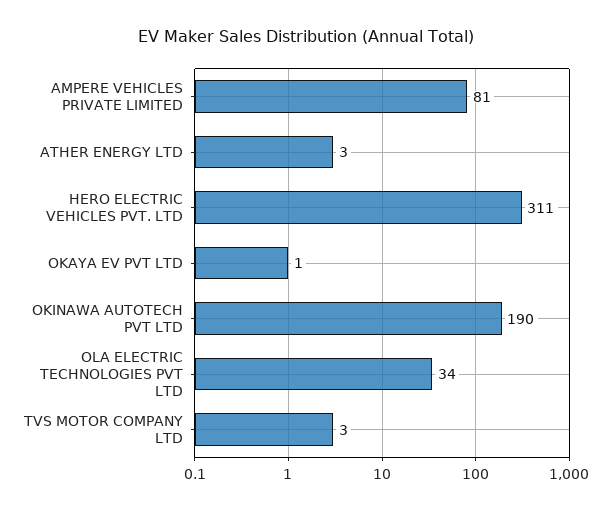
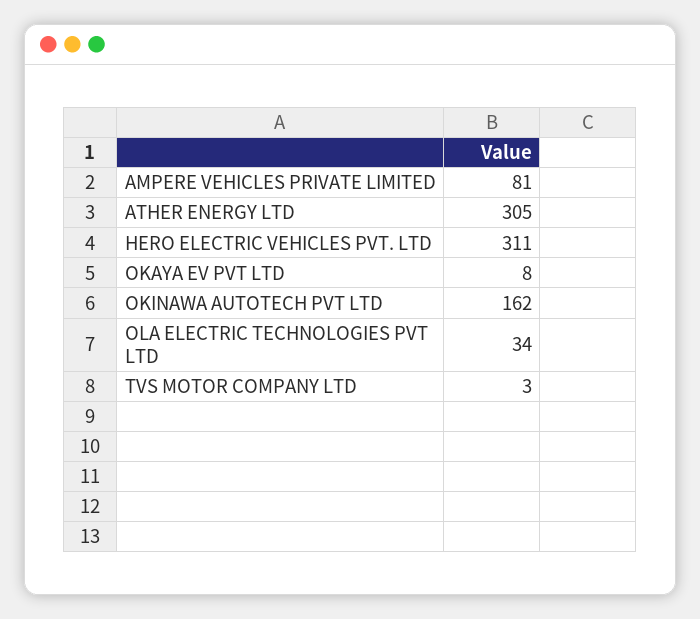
ATHER ENERGY LTD: 3 -> 305
OKAYA EV PVT LTD: 1 -> 8
OKINAWA AUTOTECH PVT LTD: 190 -> 162

